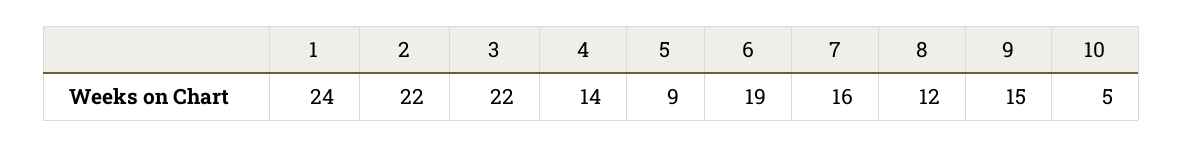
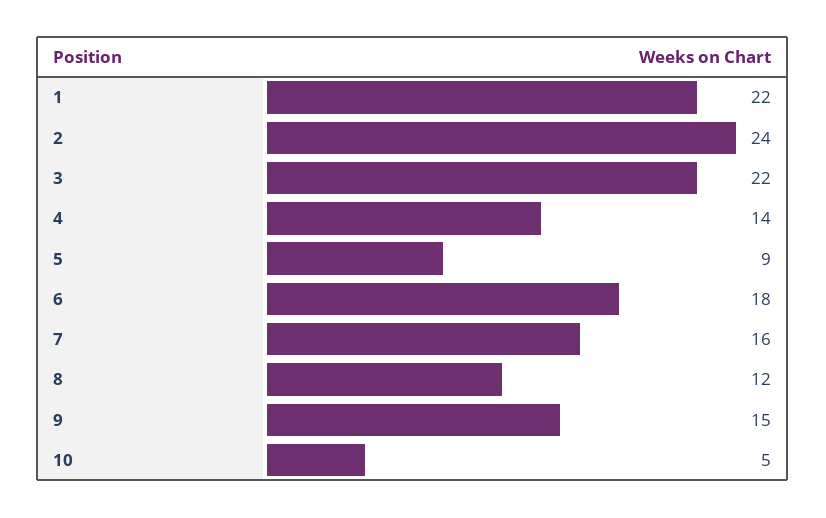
1: 24 -> 22
2: 22 -> 24
6: 19 -> 18

